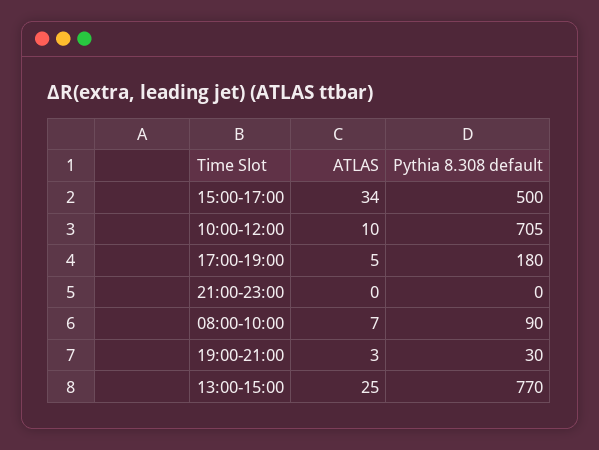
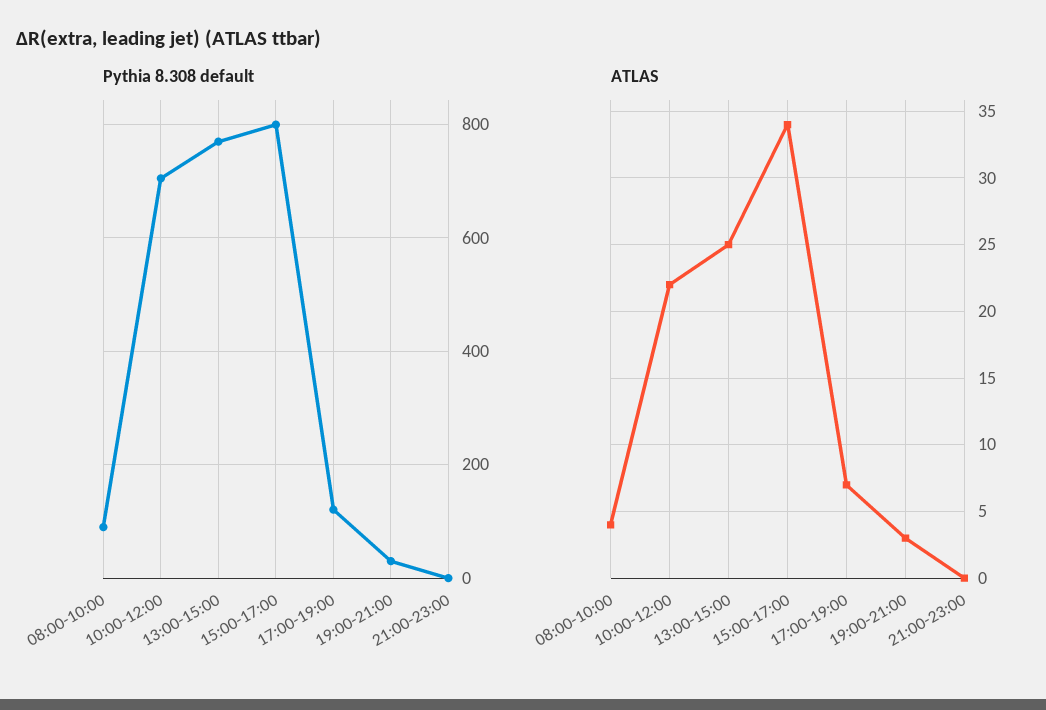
Pythia 8.308 default, 15:00-17:00: 500 -> 800
ATLAS, 10:00-12:00: 10 -> 22
ATLAS, 17:00-19:00: 5 -> 7
Pythia 8.308 default, 17:00-19:00: 180 -> 120
ATLAS, 08:00-10:00: 7 -> 4

